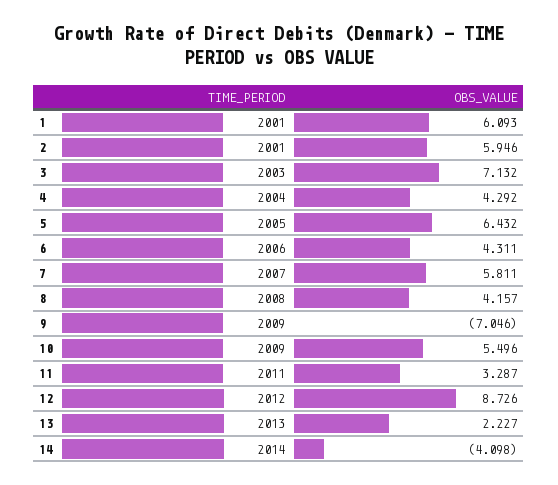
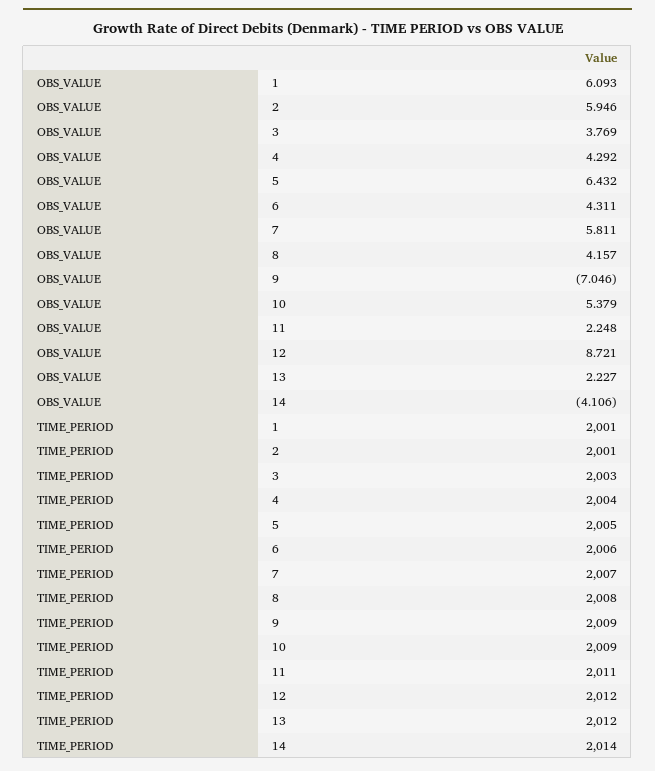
OBS_VALUE, 3: 7.132 -> 3.769
OBS_VALUE, 10: 5.496 -> 5.379
OBS_VALUE, 11: 3.287 -> 2.248
OBS_VALUE, 12: 8.726 -> 8.721
TIME_PERIOD, 13: 2013 -> 2012
OBS_VALUE, 14: -4.098 -> -4.106

